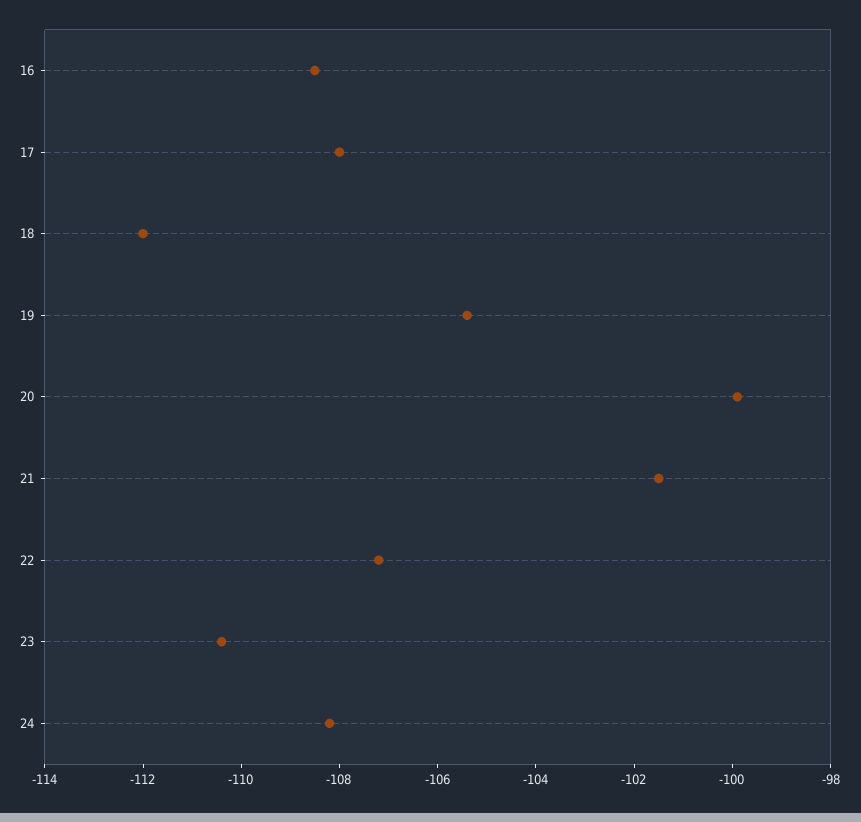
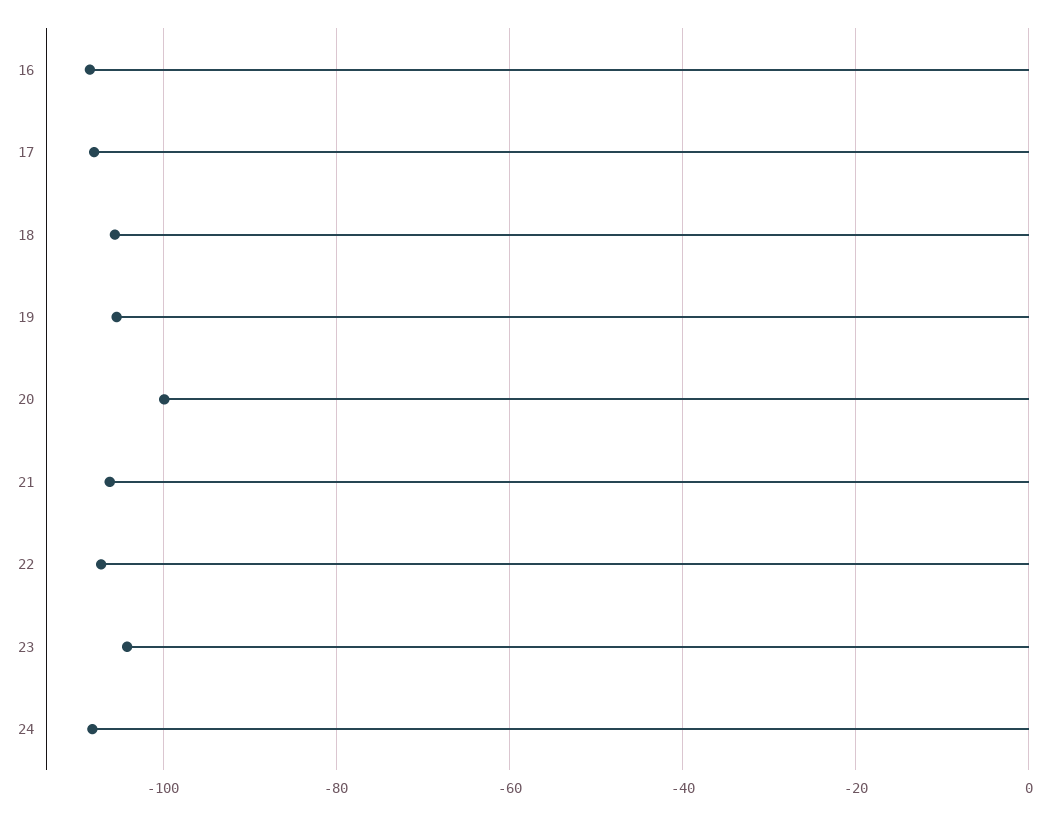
18: -112 -> -106
21: -101.5 -> -106
23: -110.5 -> -104

